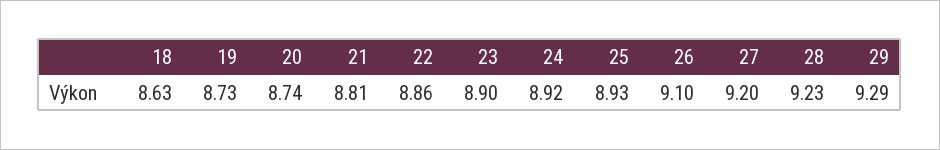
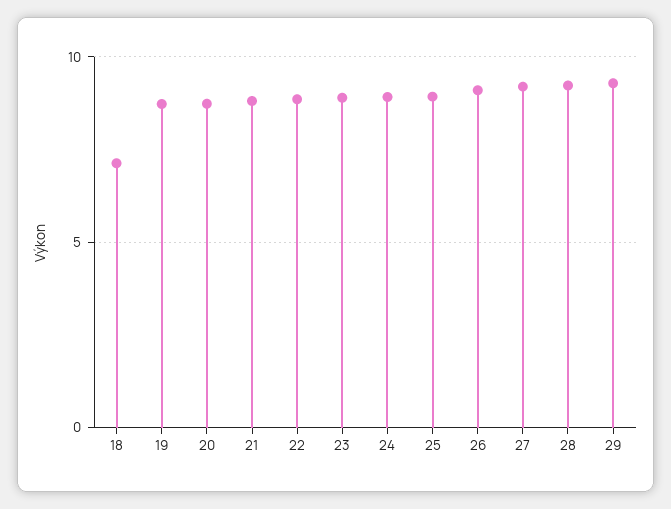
18: 8.63 -> 7

